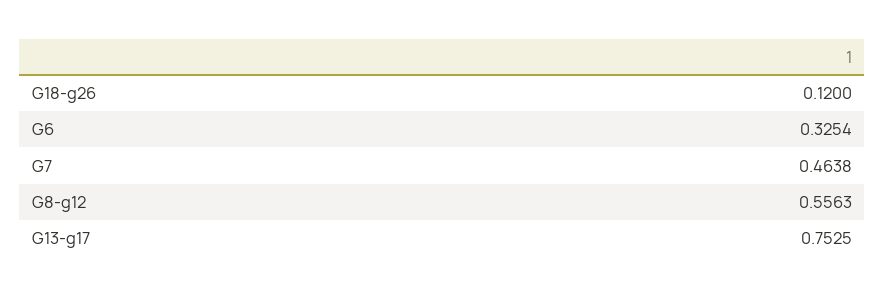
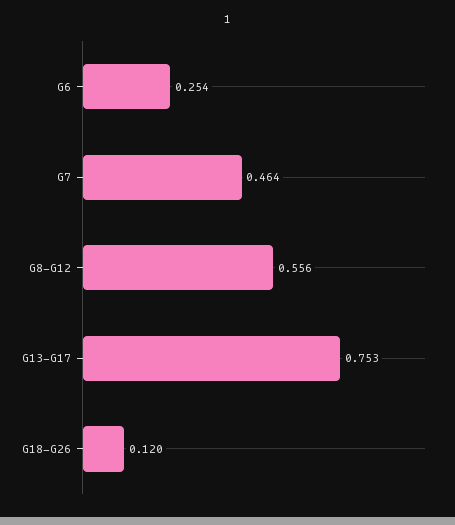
G6: 0.3254 -> 0.254

